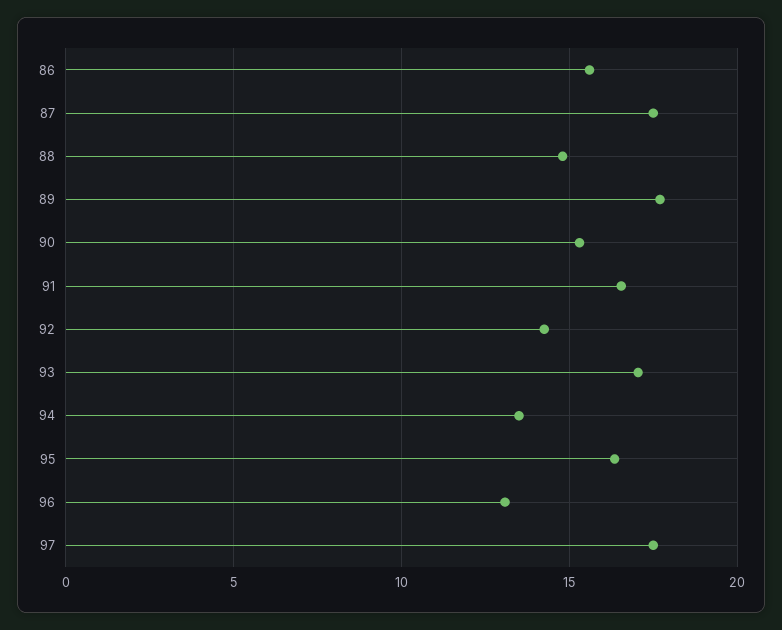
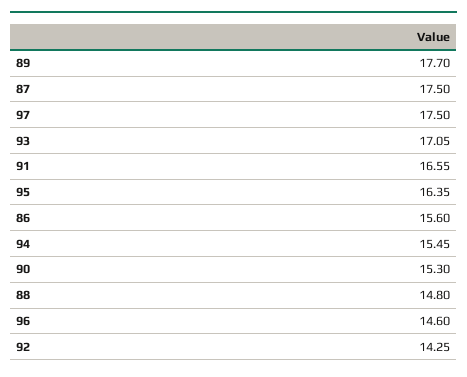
94: 13.5 -> 15.45
96: 13 -> 14.6

